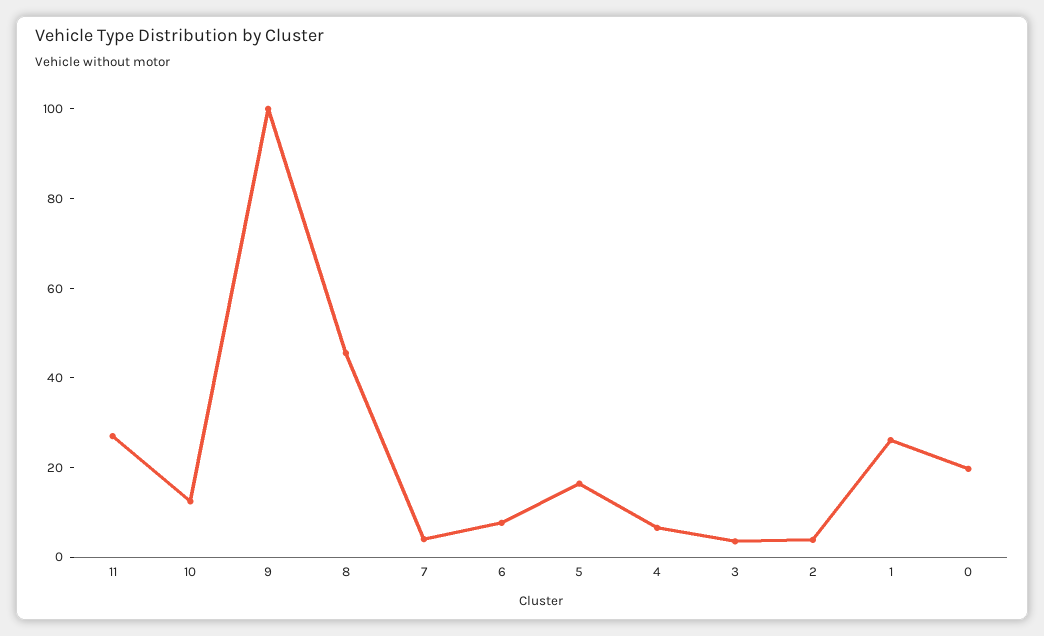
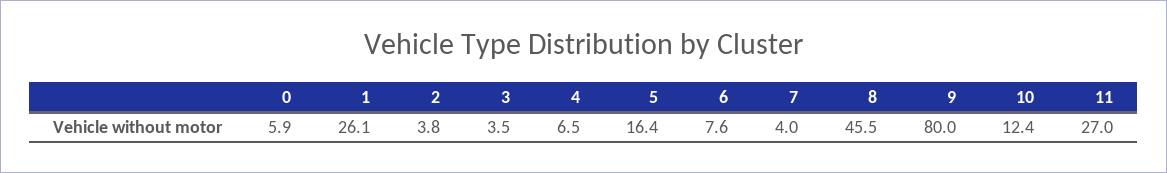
9: 100 -> 80
0: 20 -> 5.9

